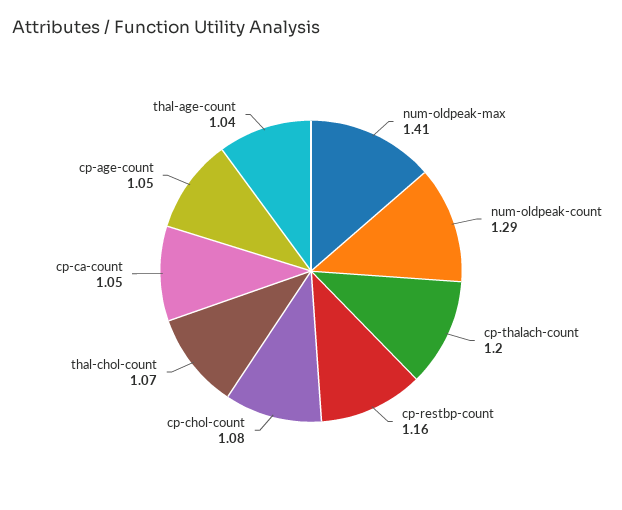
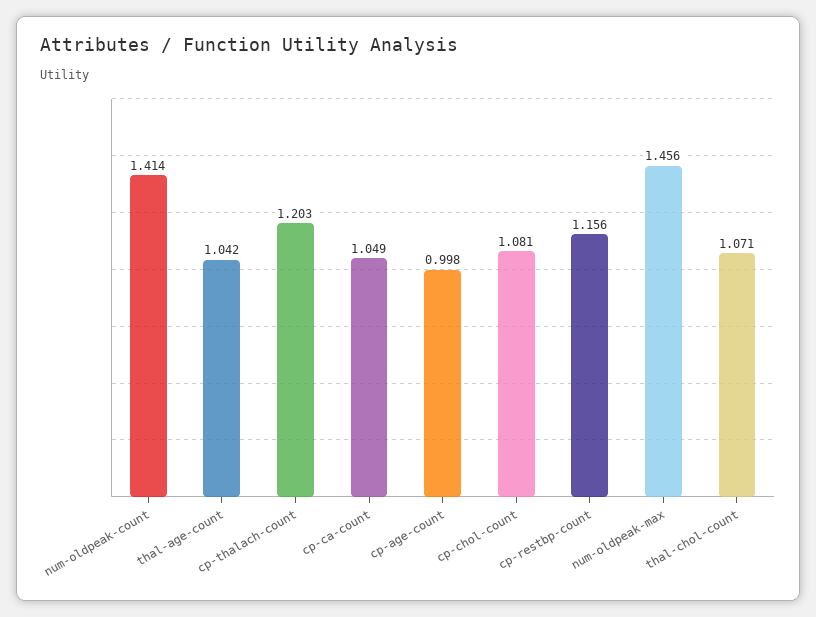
num-oldpeak-max: 1.41 -> 1.456
num-oldpeak-count: 1.29 -> 1.414
cp-age-count: 1.05 -> 0.998

